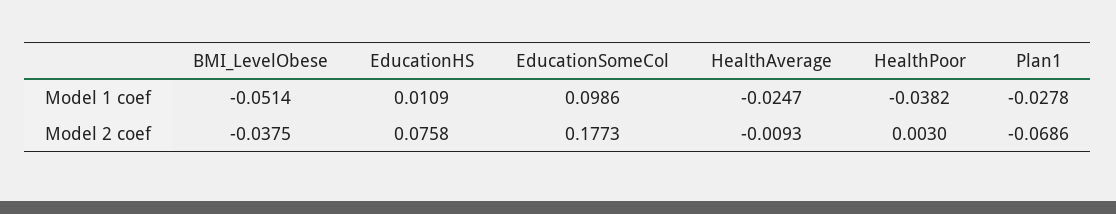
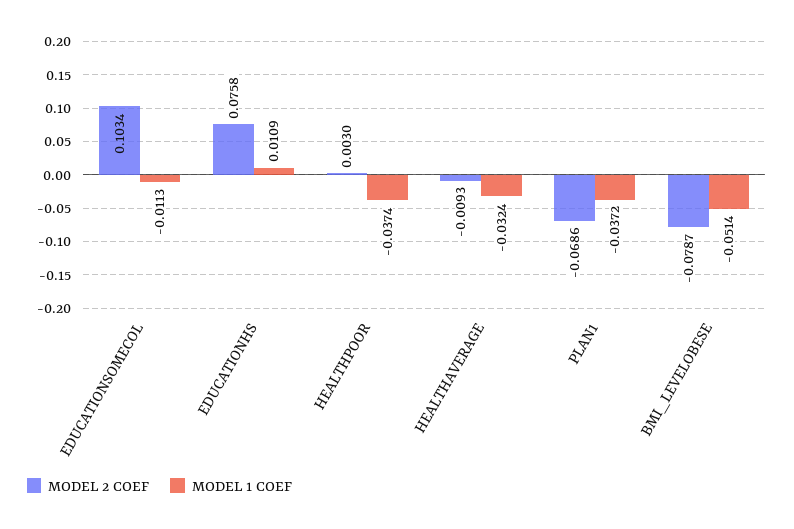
Model 1 coef, EducationSomeCol: 0.0986 -> -0.0113
Model 1 coef, HealthAverage: -0.0247 -> -0.0324
Model 1 coef, HealthPoor: -0.0382 -> -0.0374
Model 1 coef, Plan1: -0.0278 -> -0.0372
Model 2 coef, BMI_LevelObese: -0.0375 -> -0.0787
Model 2 coef, EducationSomeCol: 0.1773 -> 0.1034

